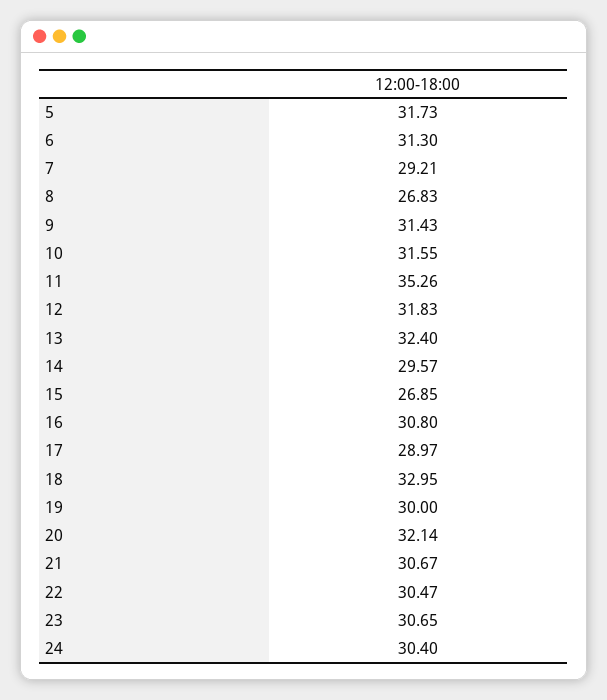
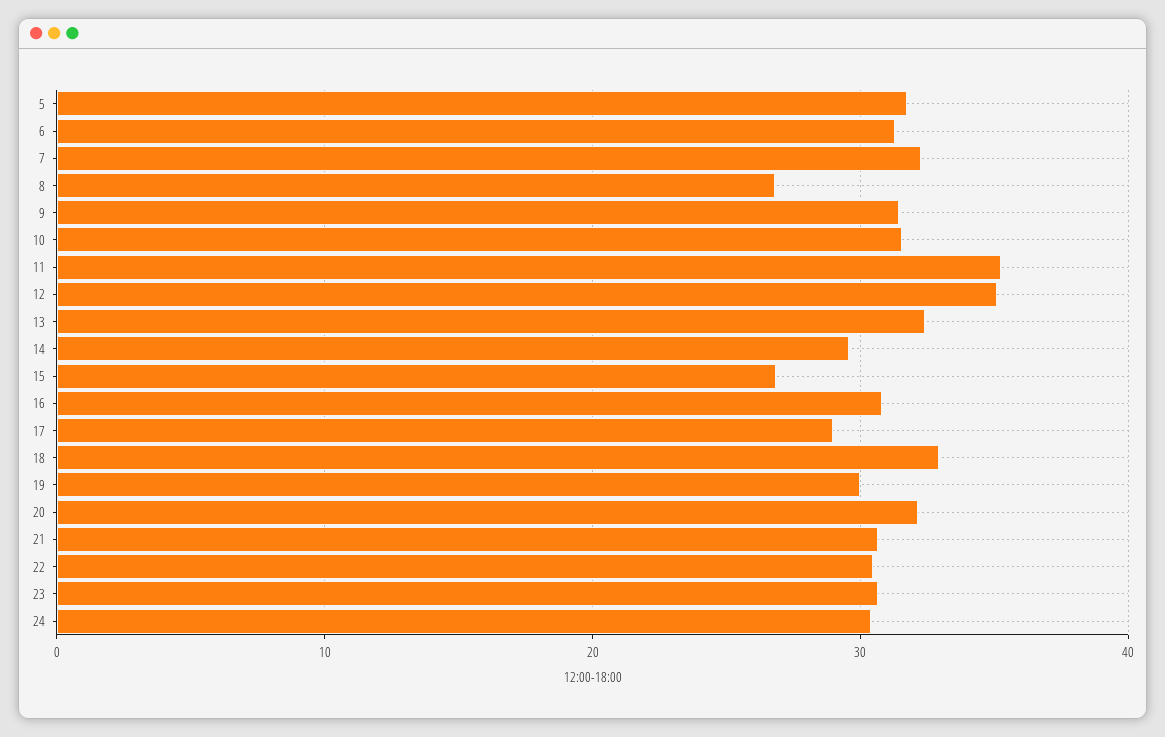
7: 29.21 -> 32
12: 31.83 -> 35

